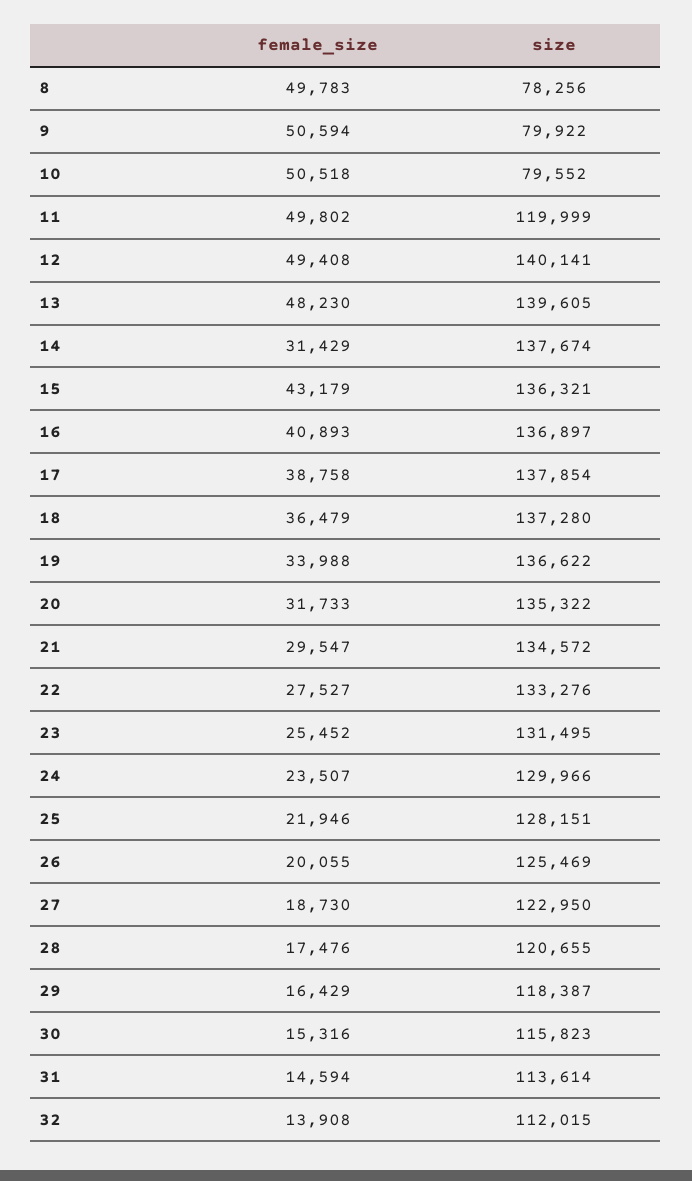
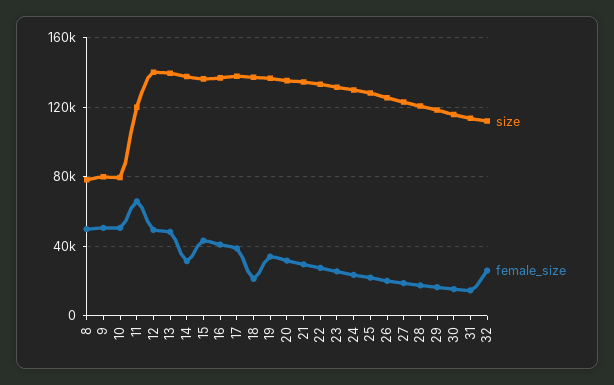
female_size, 11: 49802 -> 65000
female_size, 18: 36479 -> 20000
female_size, 32: 13908 -> 25000

